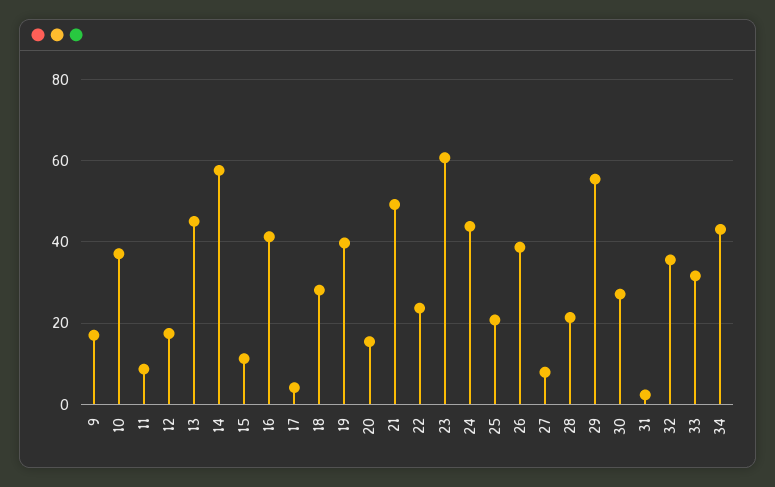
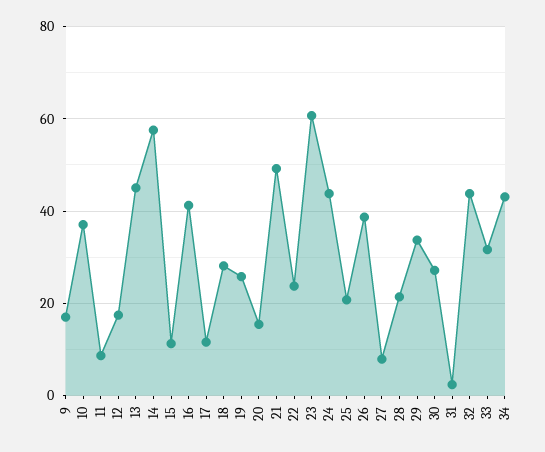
17: 4 -> 12
19: 40 -> 26
29: 56 -> 34
32: 36 -> 44

